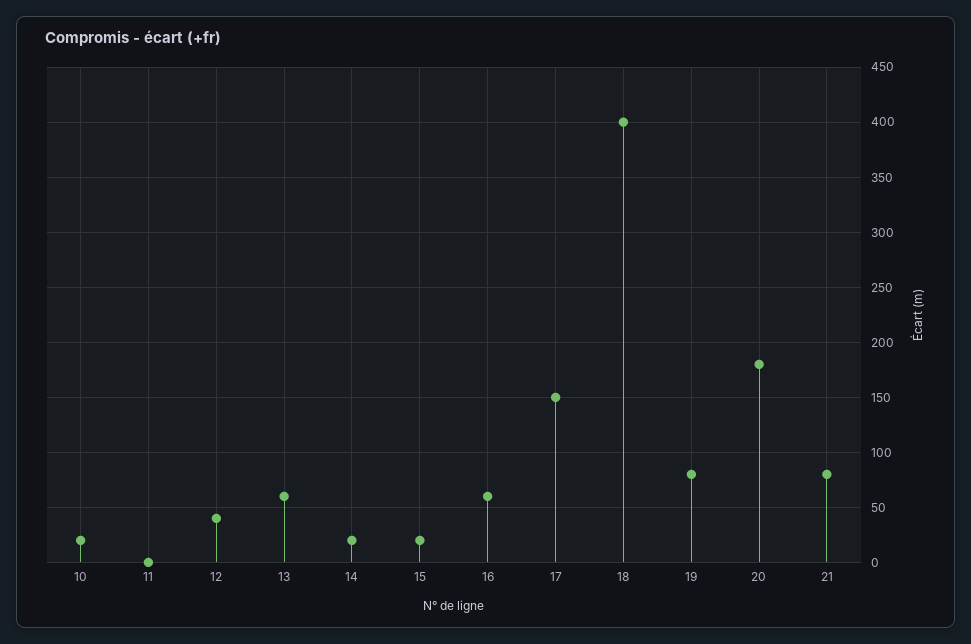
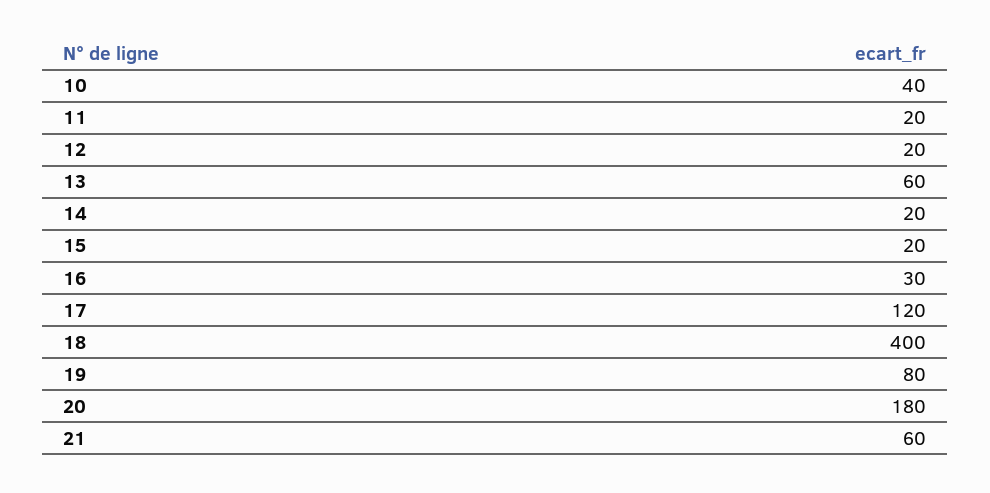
10: 20 -> 40
11: 0 -> 20
12: 40 -> 20
16: 60 -> 30
17: 150 -> 120
21: 80 -> 60

